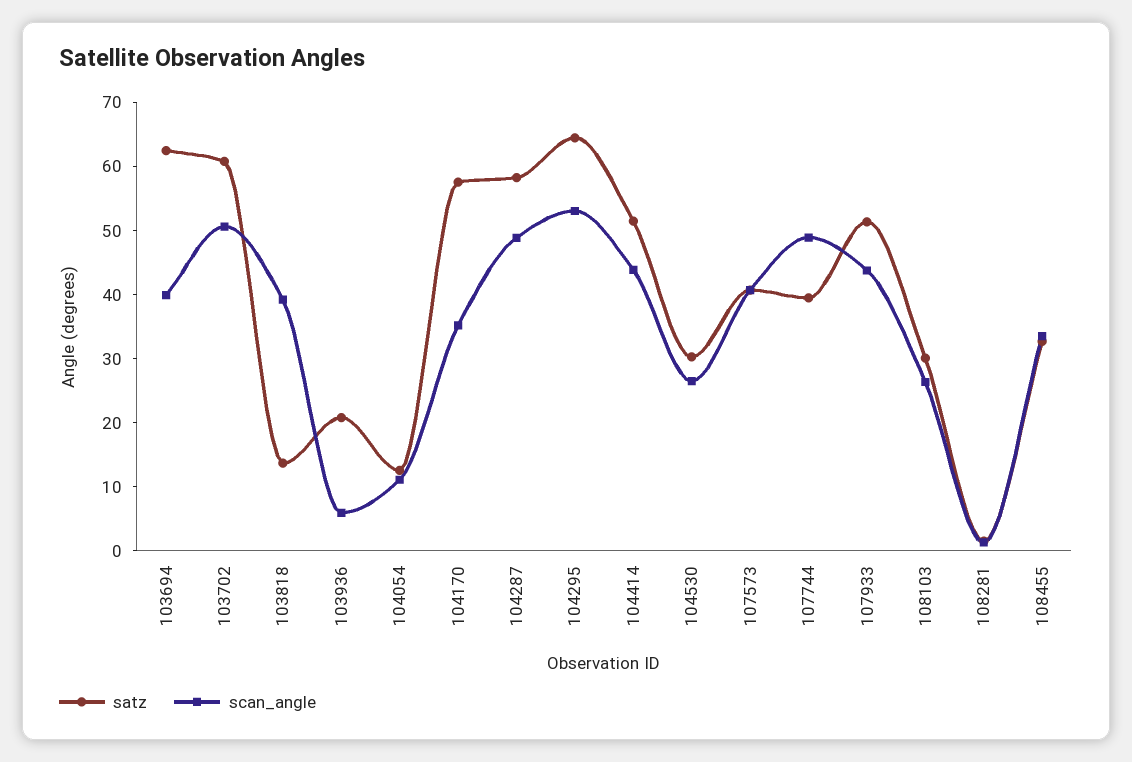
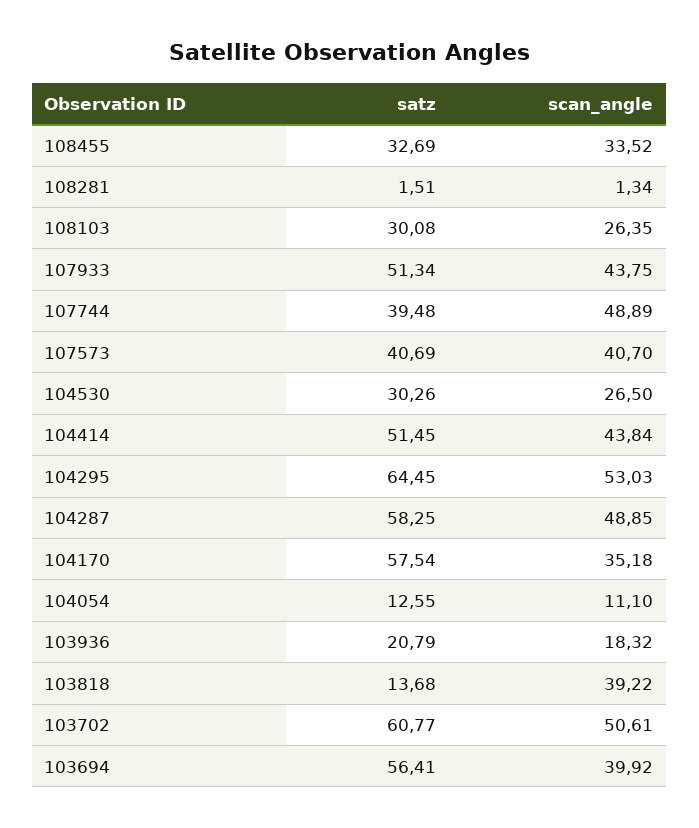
satz, 103694: 62 -> 56.41
scan_angle, 103936: 6 -> 18.32

